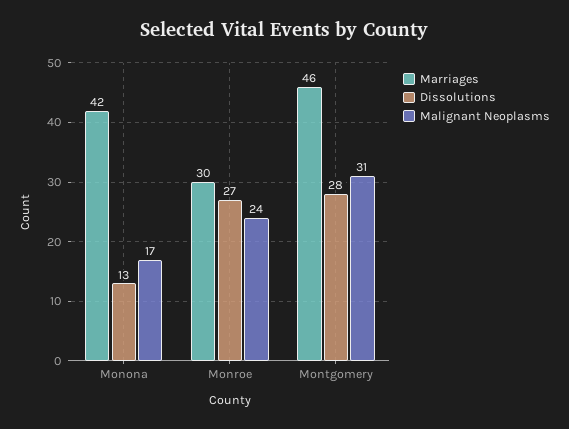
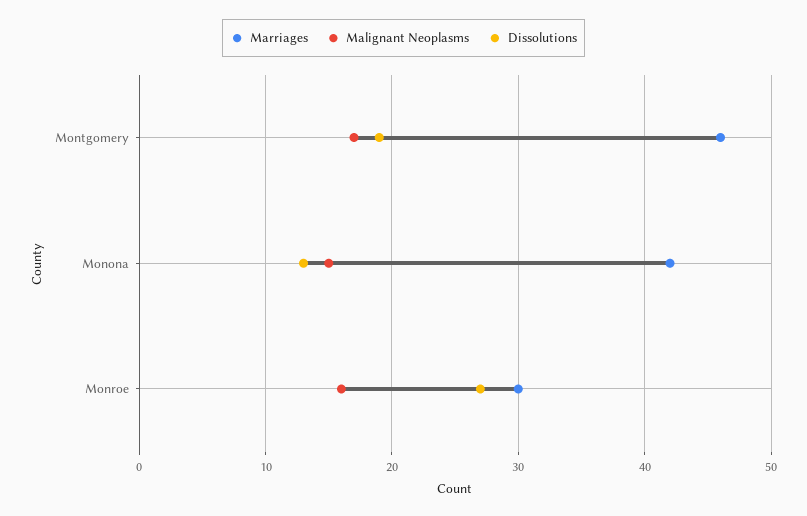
Malignant Neoplasms, Monona: 17 -> 15
Malignant Neoplasms, Monroe: 24 -> 16
Dissolutions, Montgomery: 28 -> 19
Malignant Neoplasms, Montgomery: 31 -> 17

